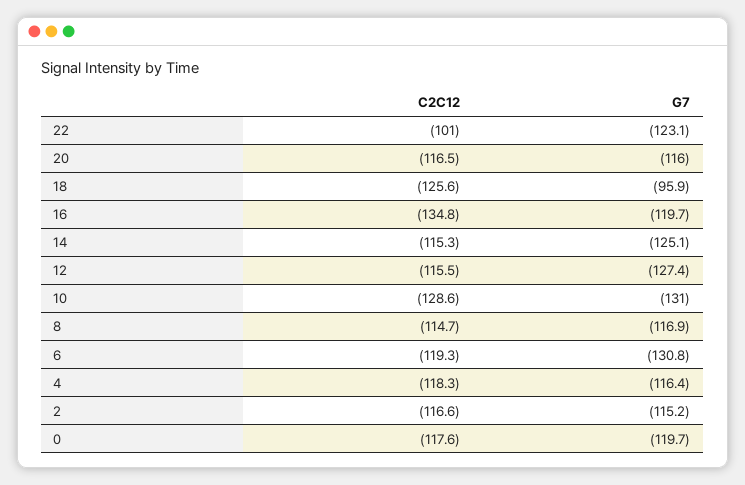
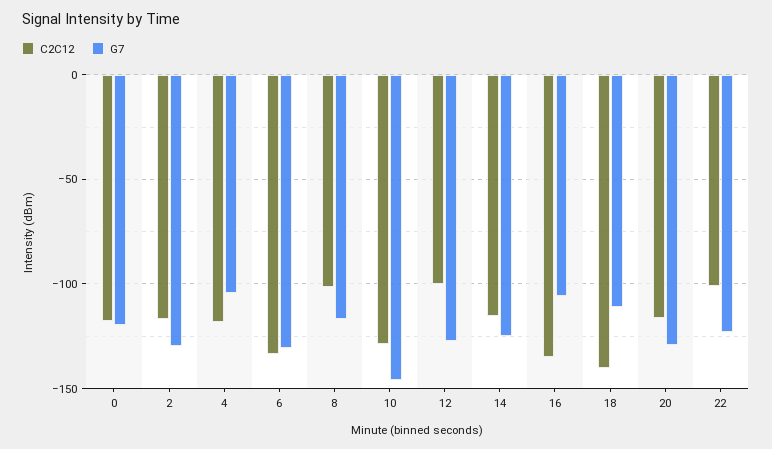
G7, 20: -116 -> -130
C2C12, 18: -125.6 -> -140
G7, 18: -95.9 -> -110
G7, 16: -119.7 -> -105
C2C12, 12: -115.5 -> -100
G7, 10: -131 -> -145
C2C12, 8: -114.7 -> -100
C2C12, 6: -119.3 -> -135
G7, 4: -116.4 -> -105
G7, 2: -115.2 -> -130

